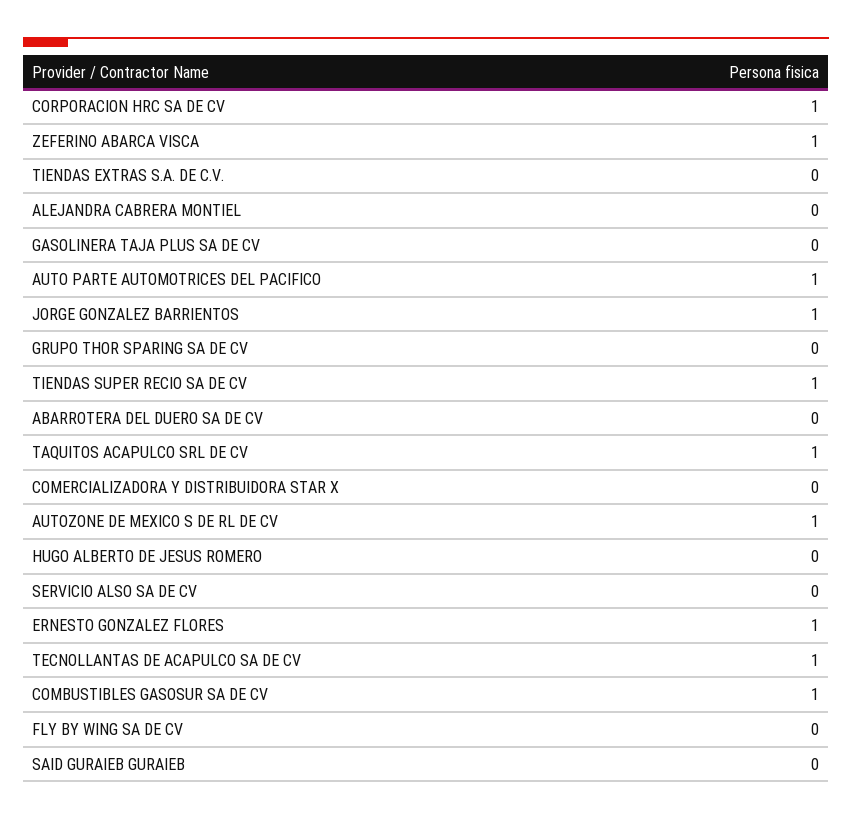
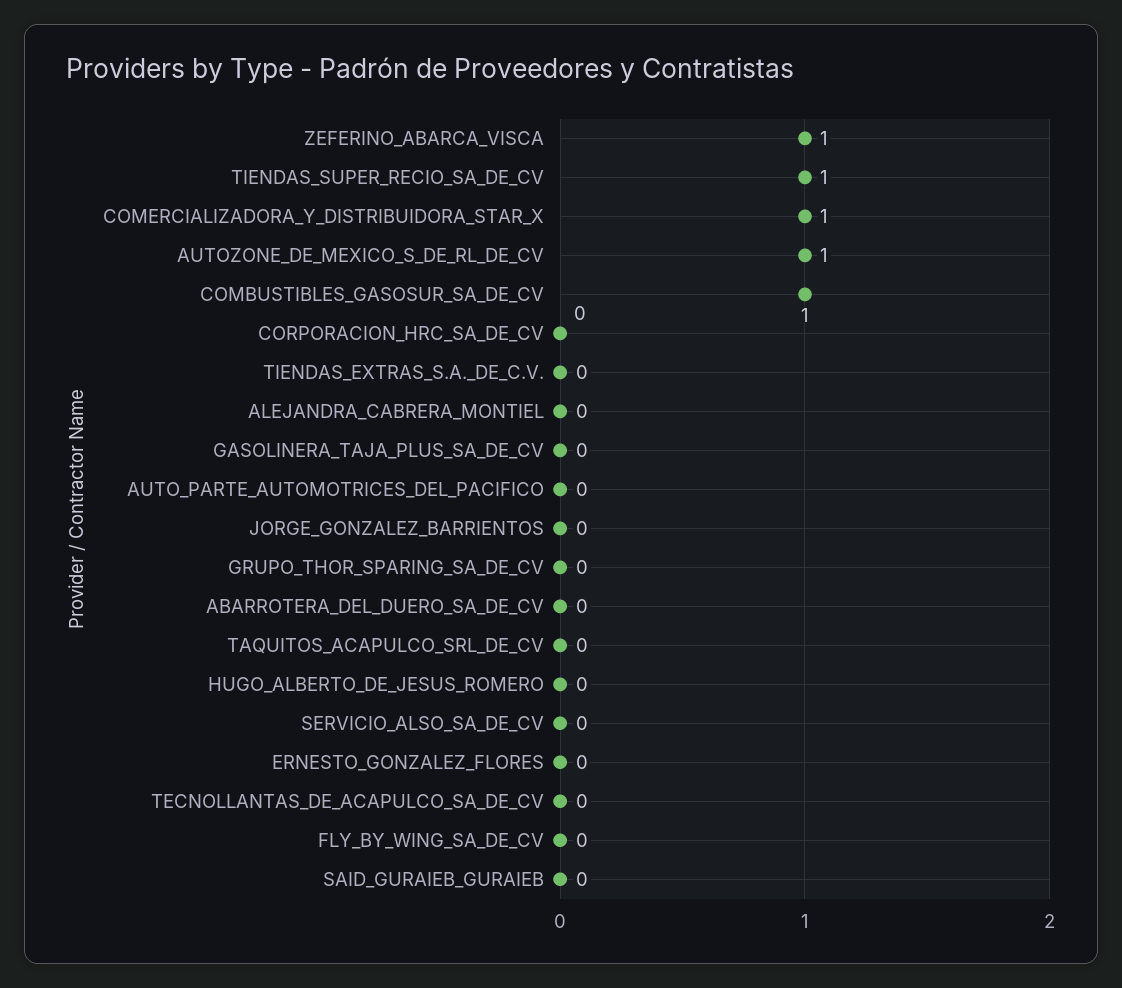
CORPORACION HRC SA DE CV: 1 -> 0
AUTO PARTE AUTOMOTRICES DEL PACIFICO: 1 -> 0
JORGE GONZALEZ BARRIENTOS: 1 -> 0
TAQUITOS ACAPULCO SRL DE CV: 1 -> 0
COMERCIALIZADORA Y DISTRIBUIDORA STAR X: 0 -> 1
ERNESTO GONZALEZ FLORES: 1 -> 0
TECNOLLANTAS DE ACAPULCO SA DE CV: 1 -> 0

